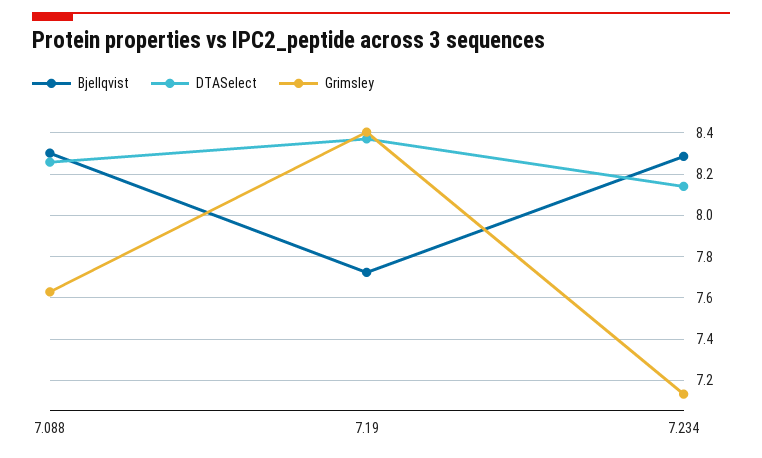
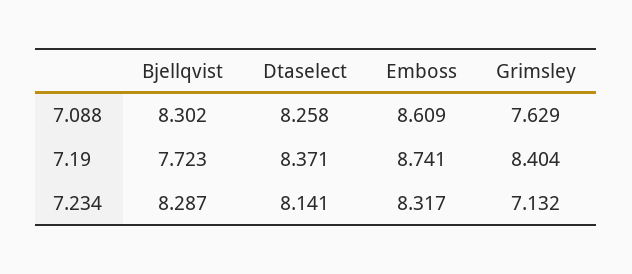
Emboss, 7.088: none -> 8.609
Emboss, 7.19: none -> 8.741
Emboss, 7.234: none -> 8.317

